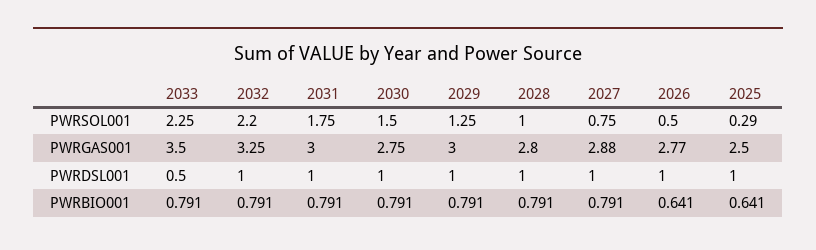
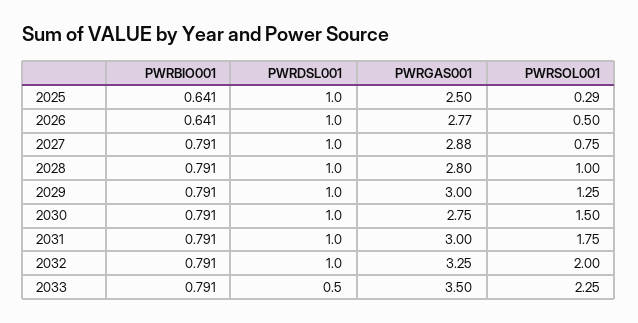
2032, PWRSOL001: 2.2 -> 2

